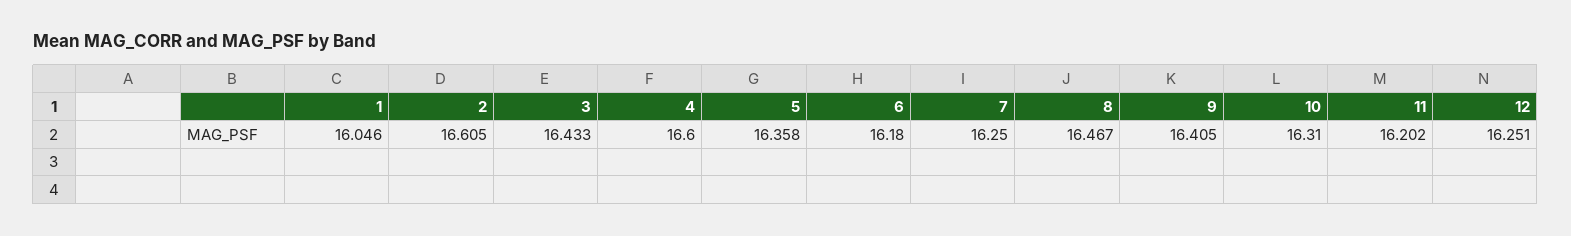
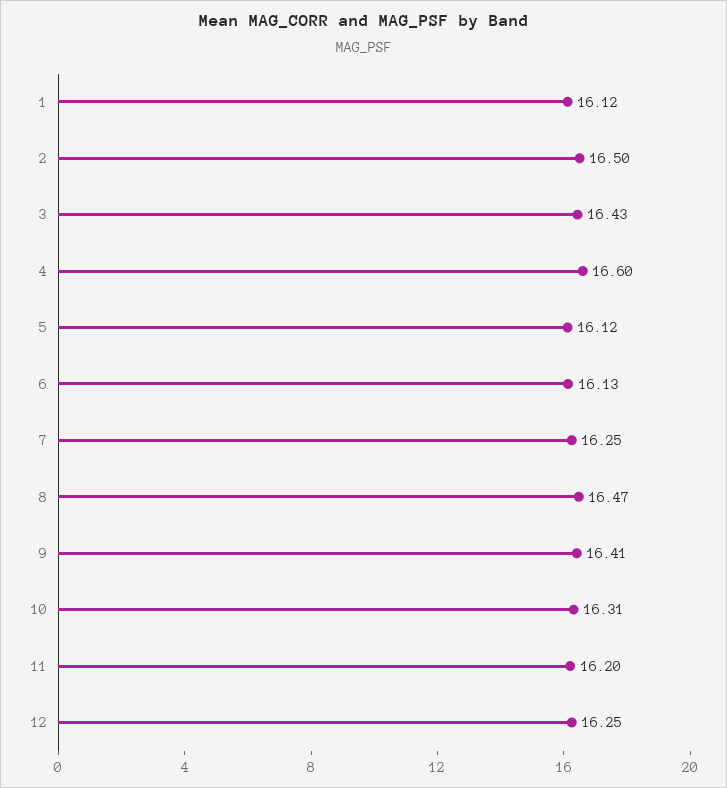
1: 16.046 -> 16.12
2: 16.605 -> 16.5
5: 16.358 -> 16.12
6: 16.18 -> 16.13

